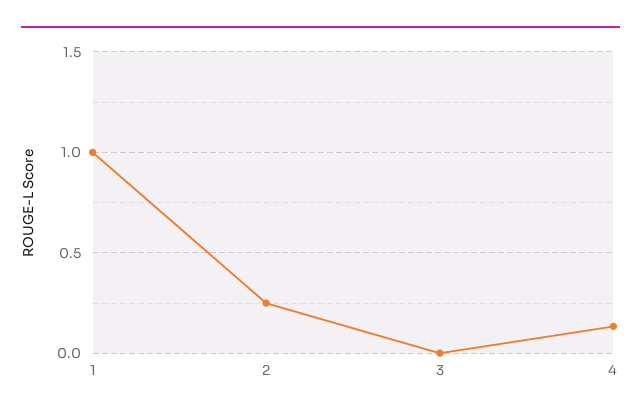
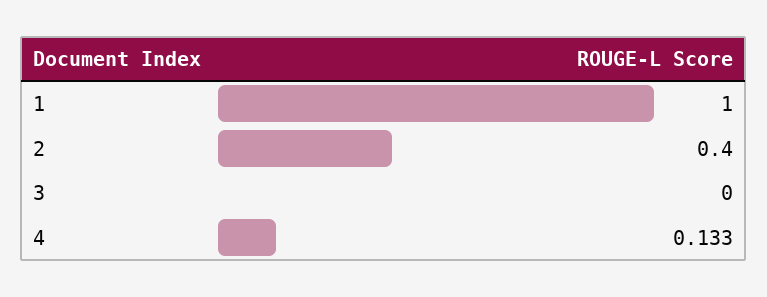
2: 0.25 -> 0.4

